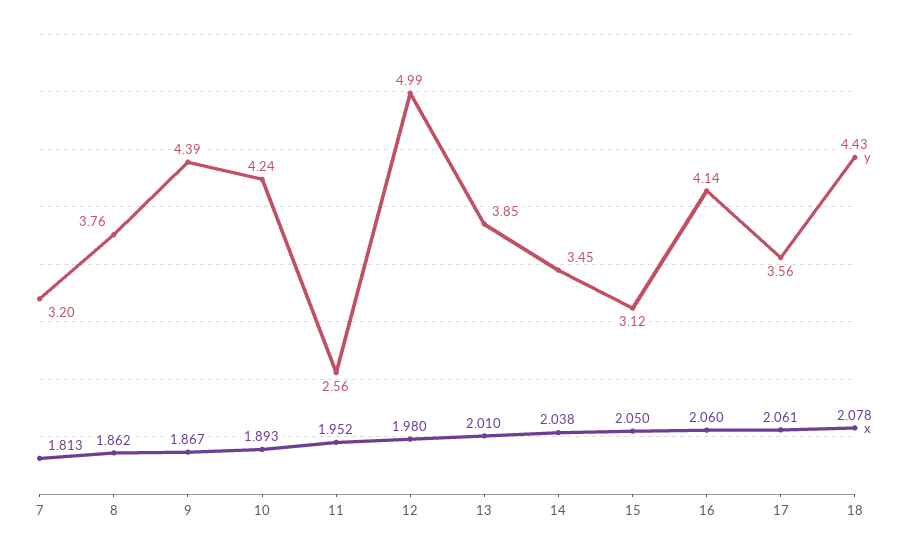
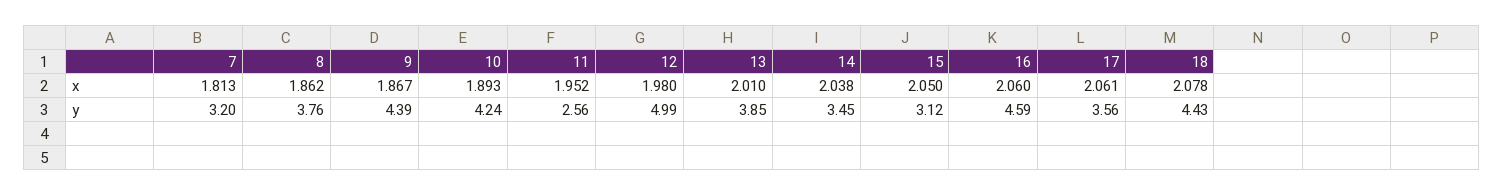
y, 16: 4.14 -> 4.59

